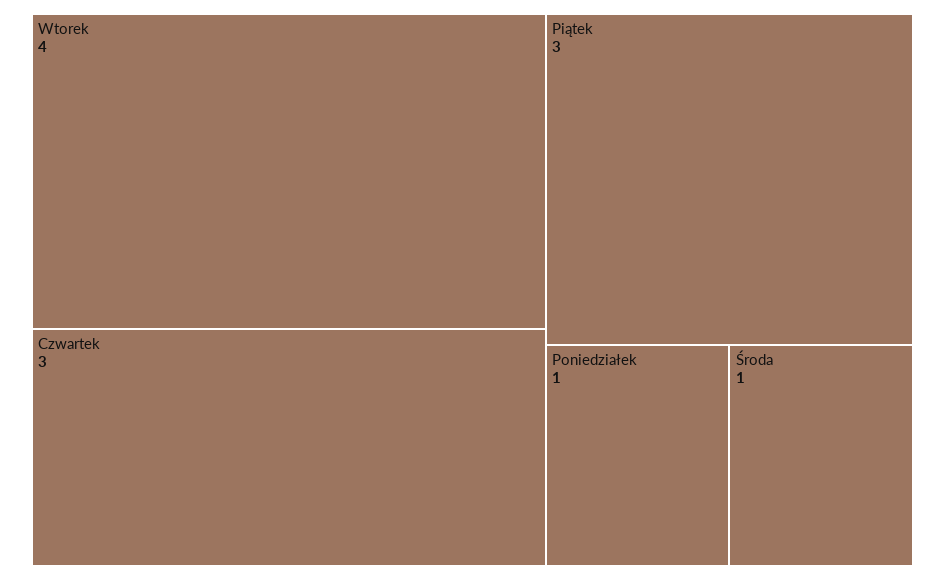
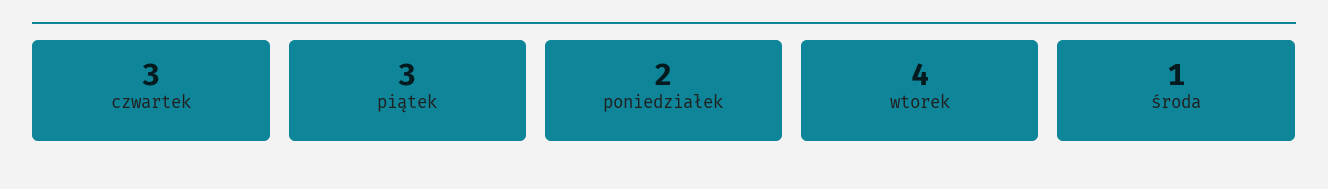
Poniedziałek: 1 -> 2

